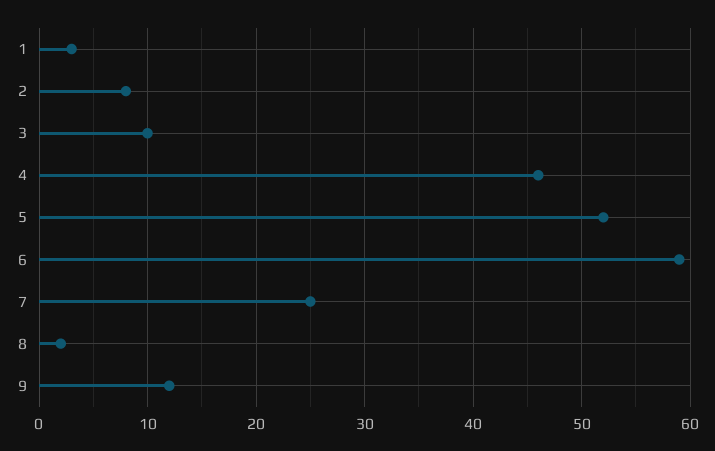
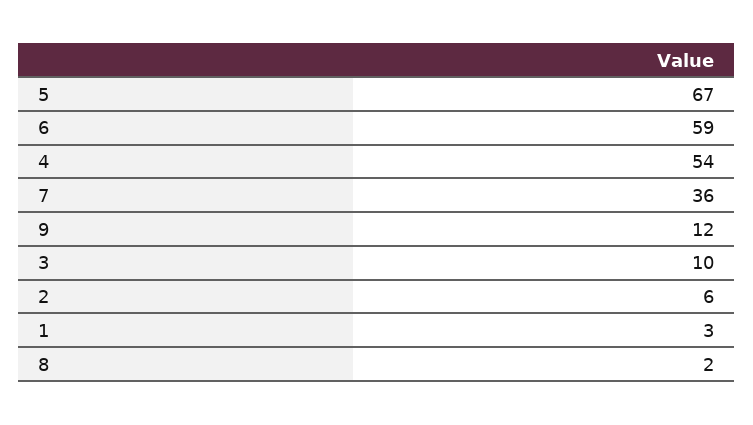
2: 8 -> 6
4: 46 -> 54
5: 52 -> 67
7: 25 -> 36

